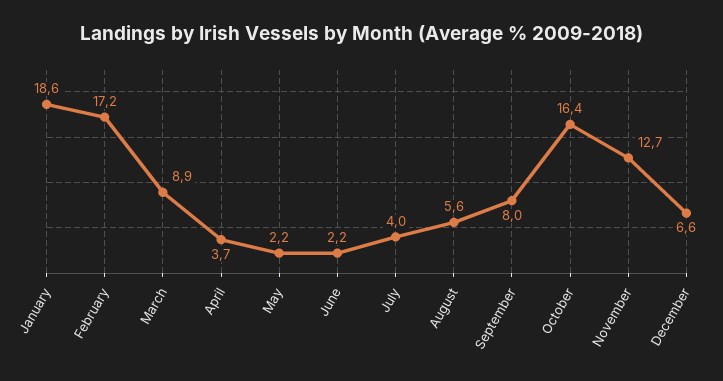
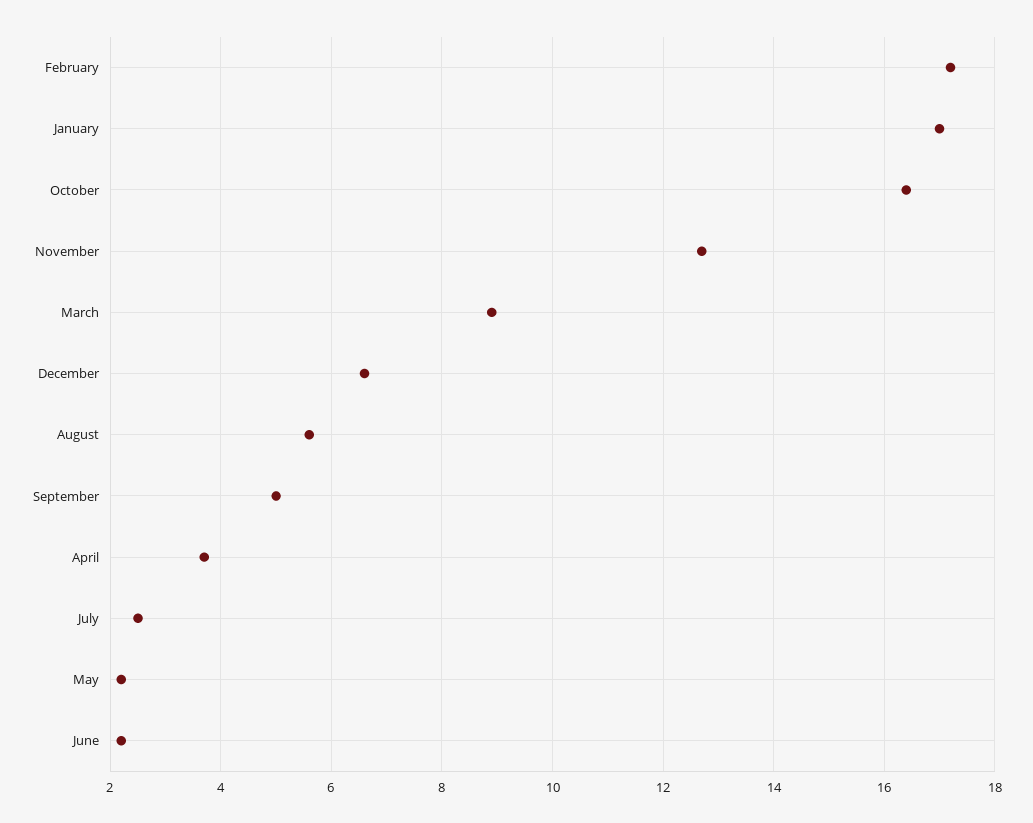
January: 18.6 -> 17
July: 4 -> 2.5
September: 8 -> 5

